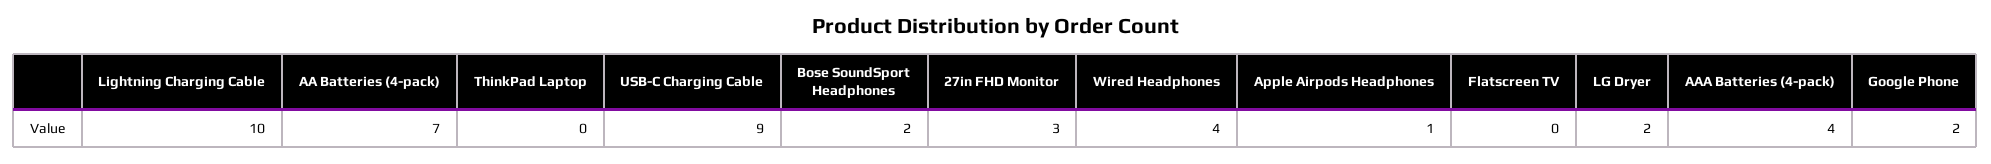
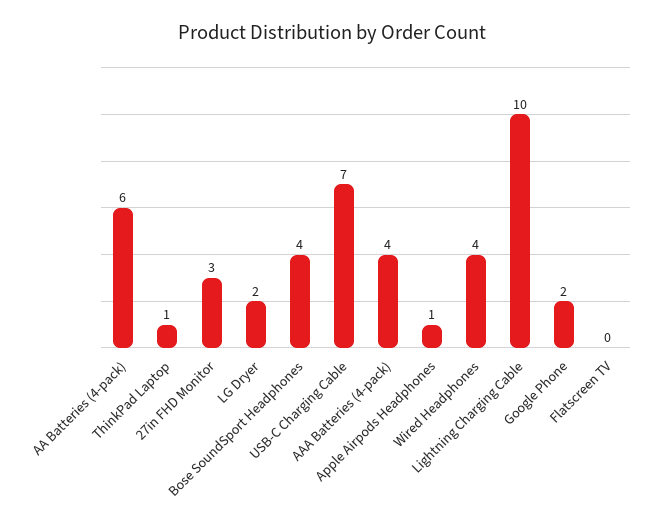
AA Batteries (4-pack): 7 -> 6
ThinkPad Laptop: 0 -> 1
USB-C Charging Cable: 9 -> 7
Bose SoundSport Headphones: 2 -> 4

